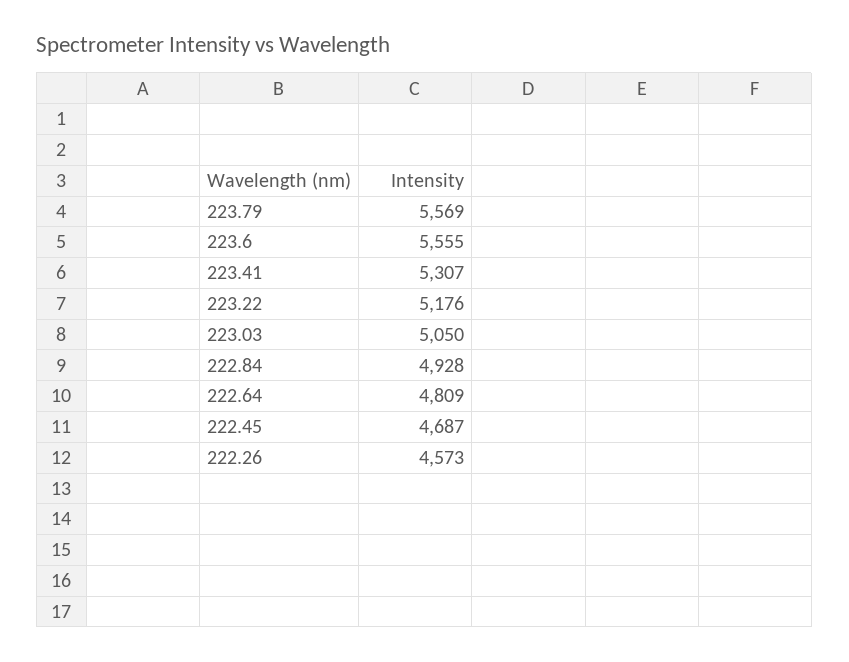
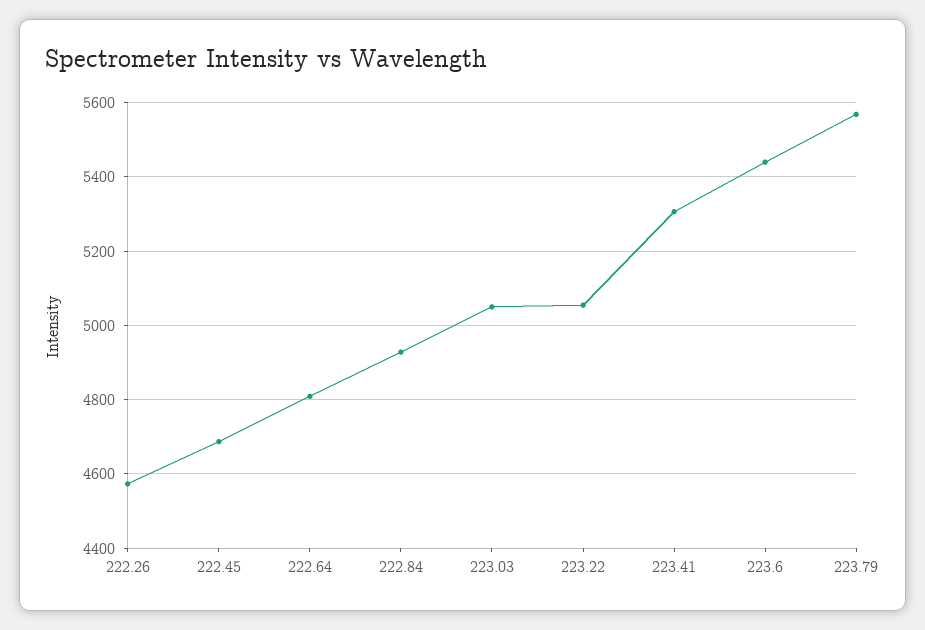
223.6: 5555 -> 5440
223.22: 5176 -> 5060

